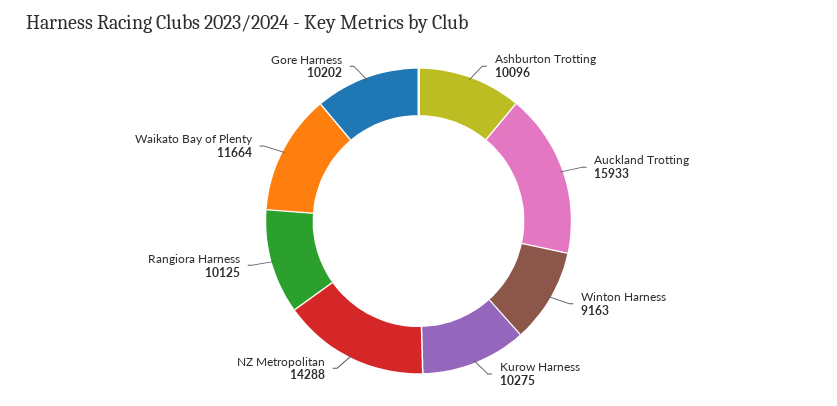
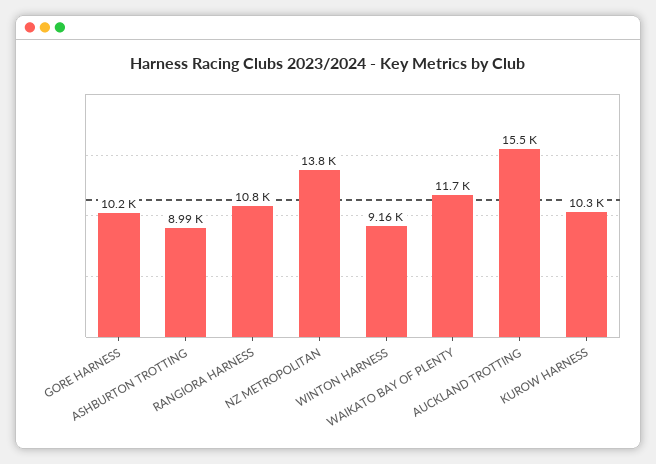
Ashburton Trotting: 10096 -> 8990
Auckland Trotting: 15933 -> 15500
NZ Metropolitan: 14288 -> 13800
Rangiora Harness: 10125 -> 10800

